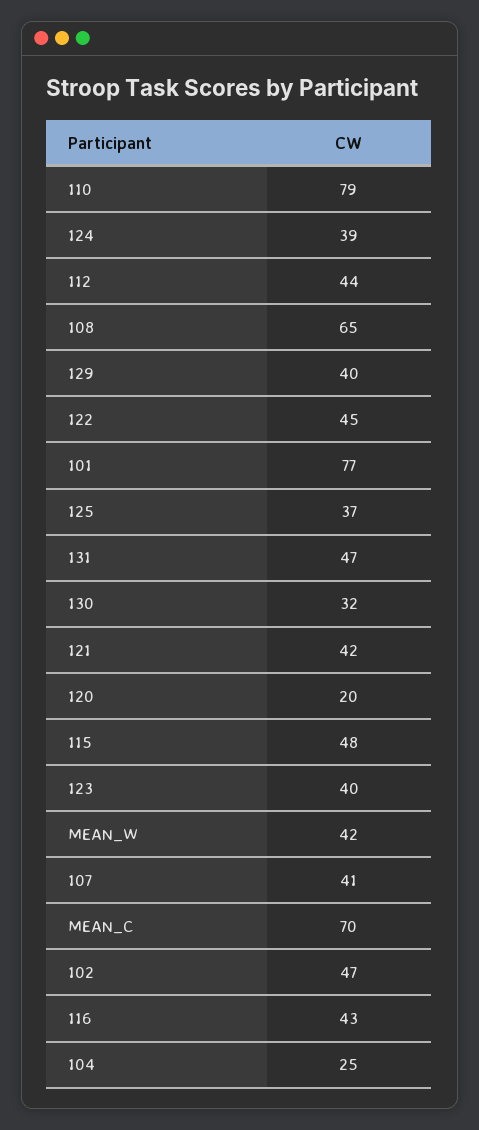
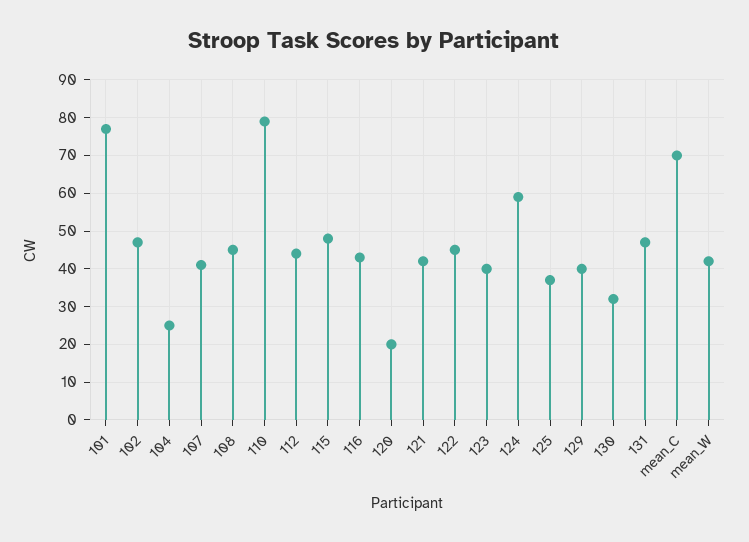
124: 39 -> 60
108: 65 -> 45

